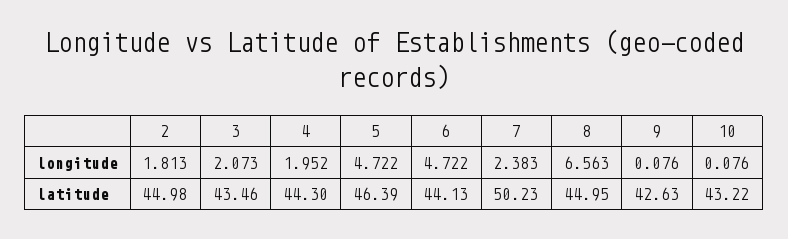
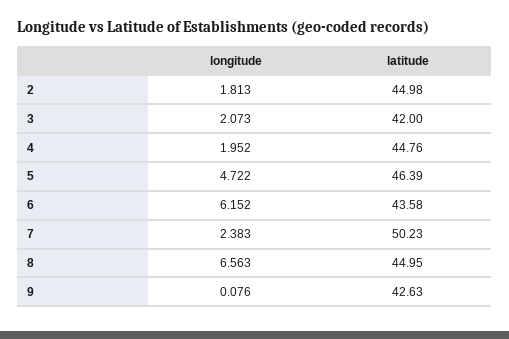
6, longitude: 4.722 -> 6.152
10, longitude: 0.076 -> none
3, latitude: 43.46 -> 42
4, latitude: 44.3 -> 44.76
6, latitude: 44.13 -> 43.58
10, latitude: 43.22 -> none

